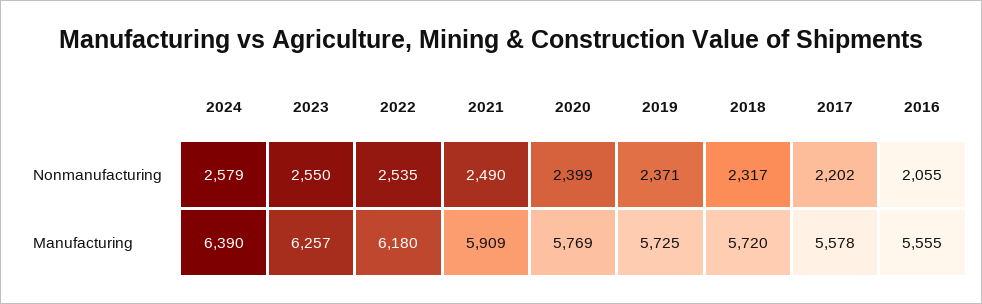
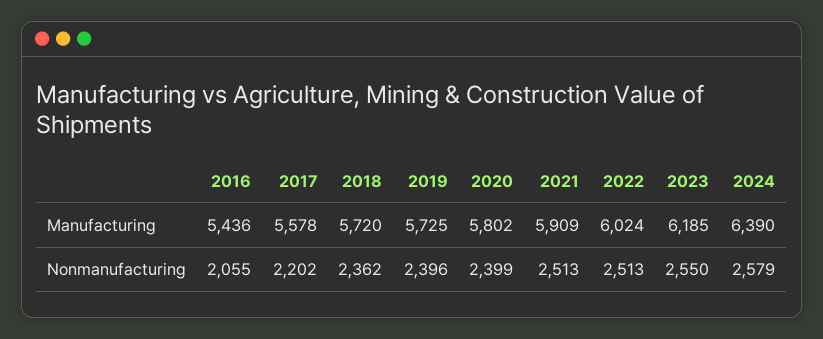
2022, Nonmanufacturing: 2535 -> 2513
2021, Nonmanufacturing: 2490 -> 2513
2019, Nonmanufacturing: 2371 -> 2396
2018, Nonmanufacturing: 2317 -> 2362
2023, Manufacturing: 6257 -> 6185
2022, Manufacturing: 6180 -> 6024
2020, Manufacturing: 5769 -> 5802
2016, Manufacturing: 5555 -> 5436

